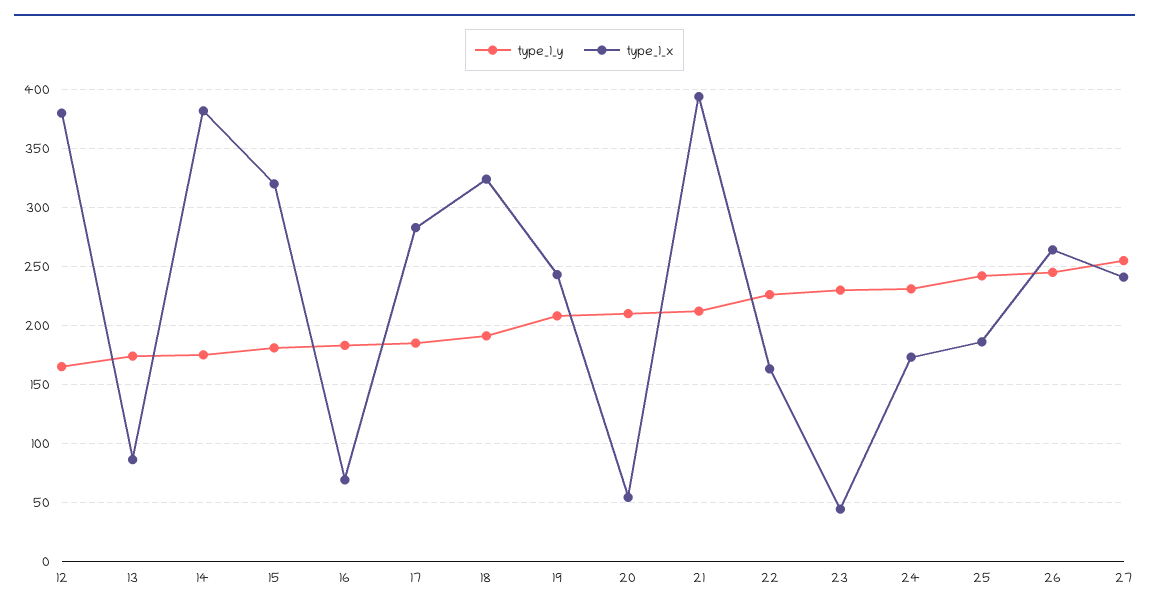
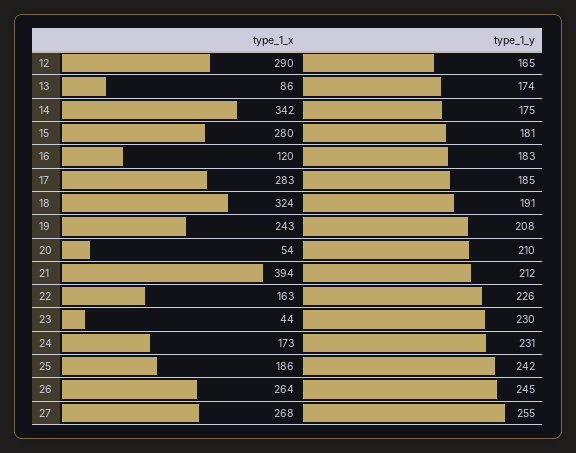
type_1_x, 12: 380 -> 290
type_1_x, 14: 380 -> 342
type_1_x, 15: 320 -> 280
type_1_x, 16: 70 -> 120
type_1_x, 27: 240 -> 268

